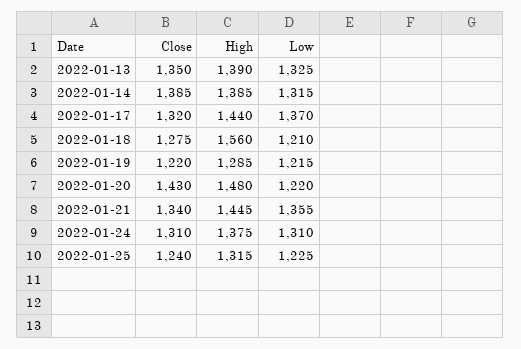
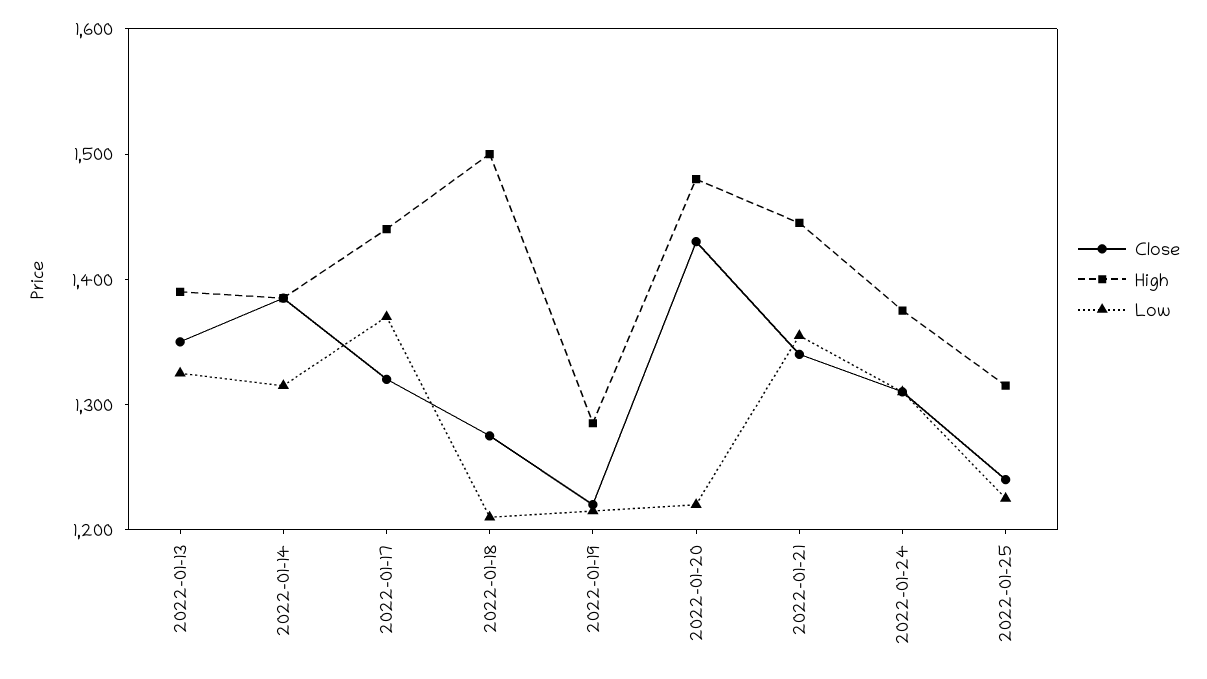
High, 2022-01-18: 1560 -> 1500

